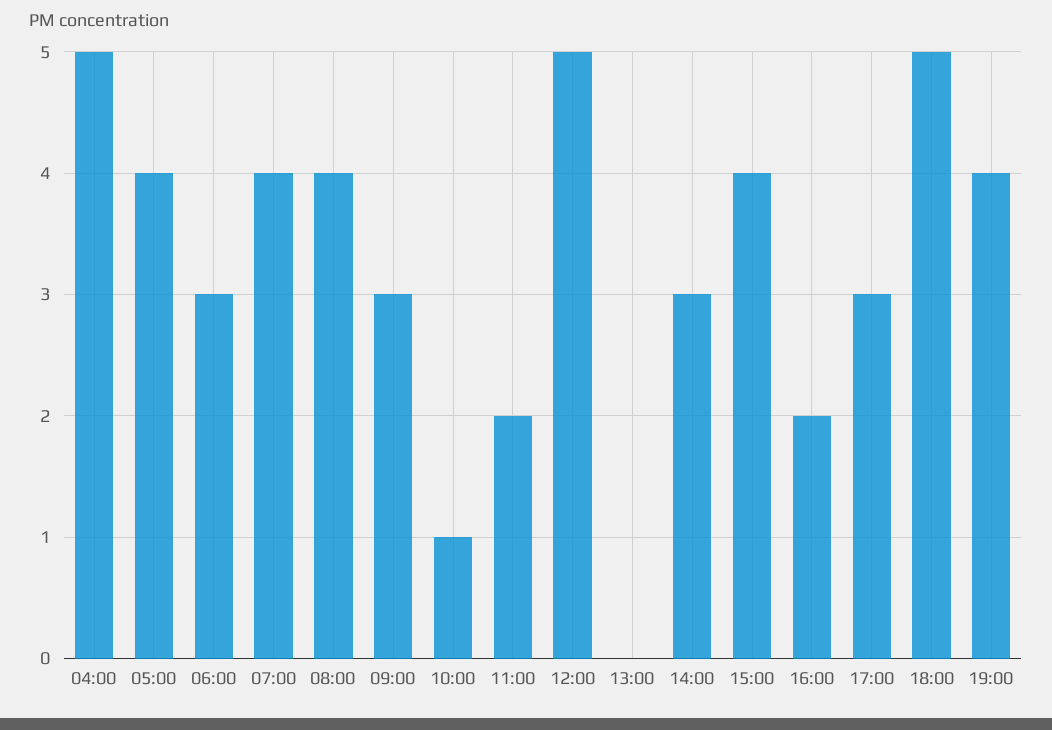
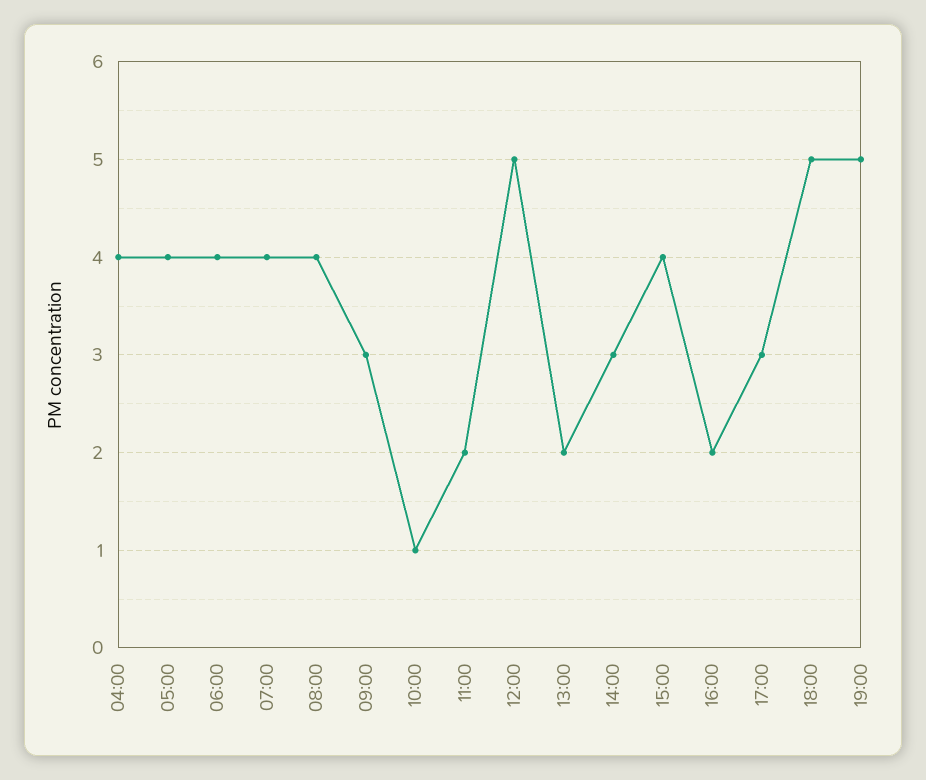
04:00: 5 -> 4
06:00: 3 -> 4
13:00: 0 -> 2
19:00: 4 -> 5

